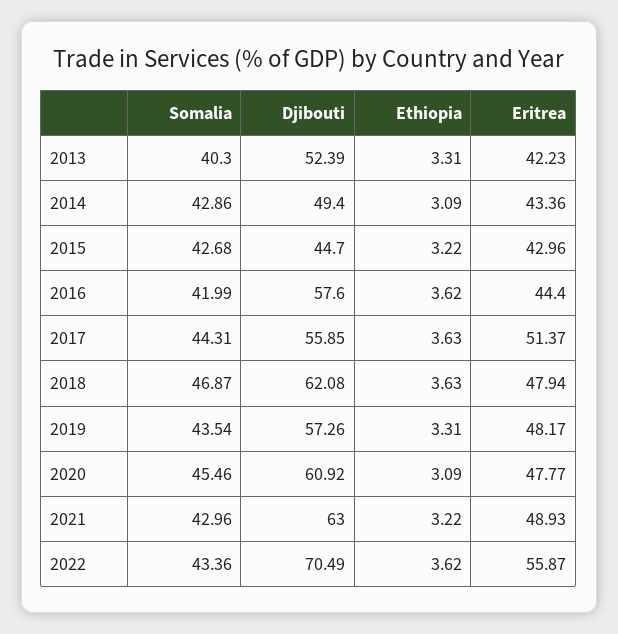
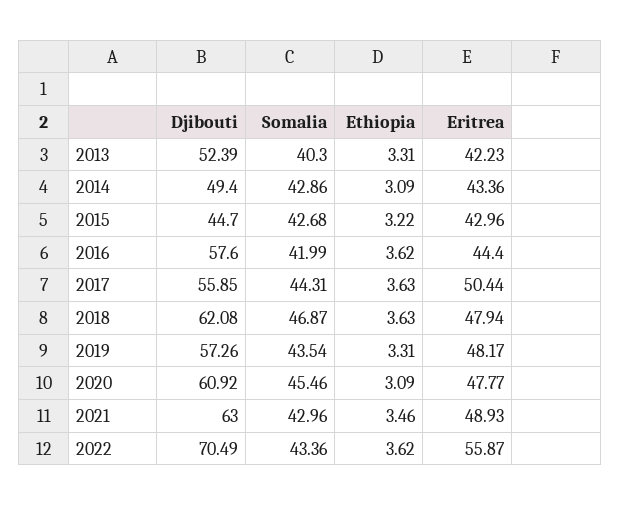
Eritrea, 2017: 51.37 -> 50.44
Ethiopia, 2021: 3.22 -> 3.46

